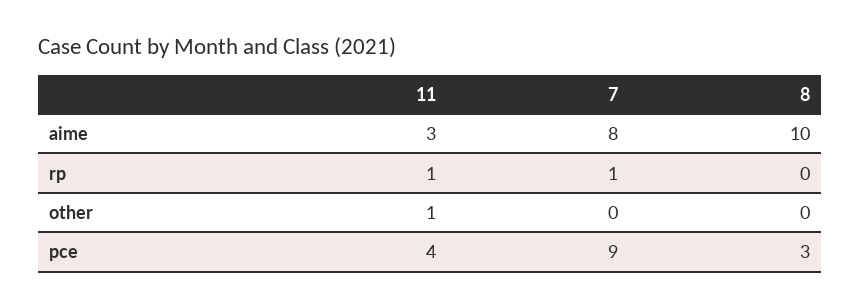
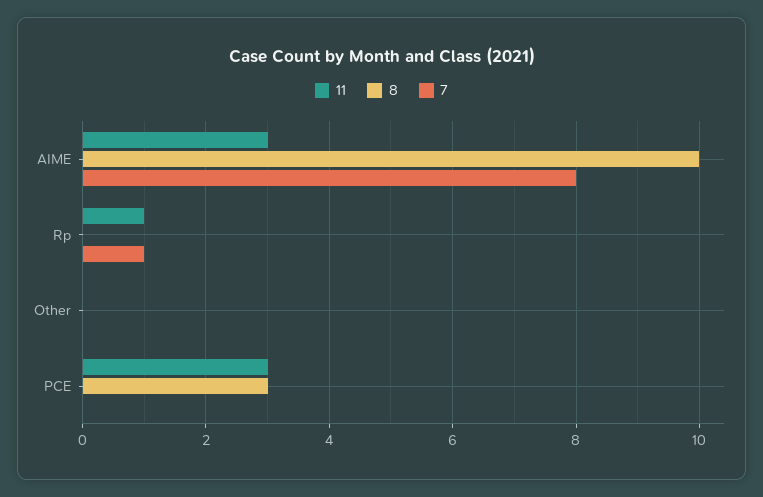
11, other: 1 -> 0
11, pce: 4 -> 3
7, pce: 9 -> 0

